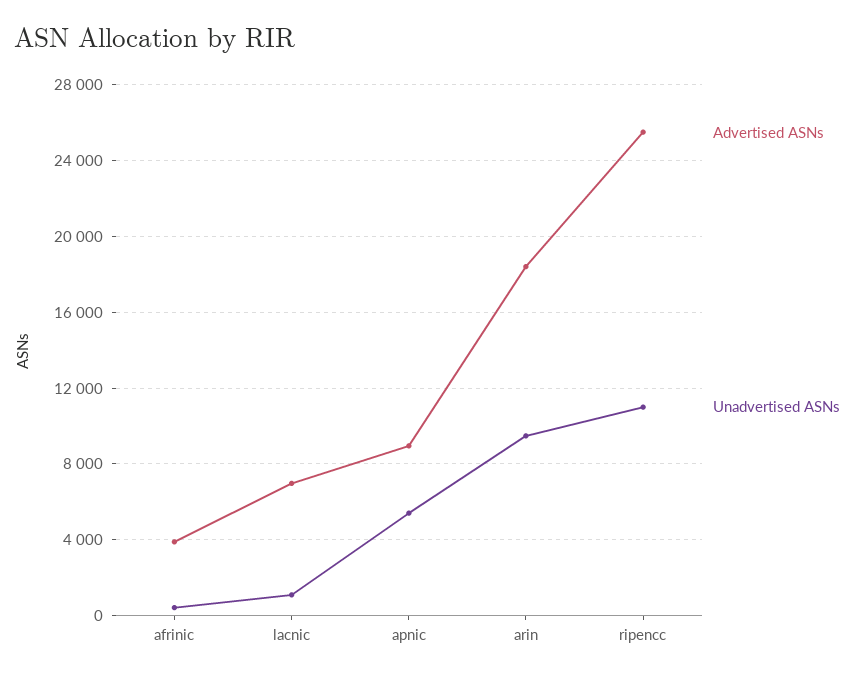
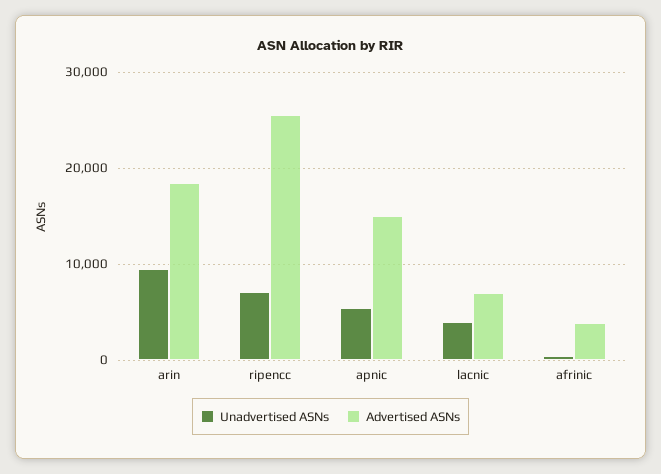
Unadvertised ASNs, lacnic: 1000 -> 4000
Advertised ASNs, apnic: 9000 -> 15000
Unadvertised ASNs, ripencc: 11000 -> 7000

